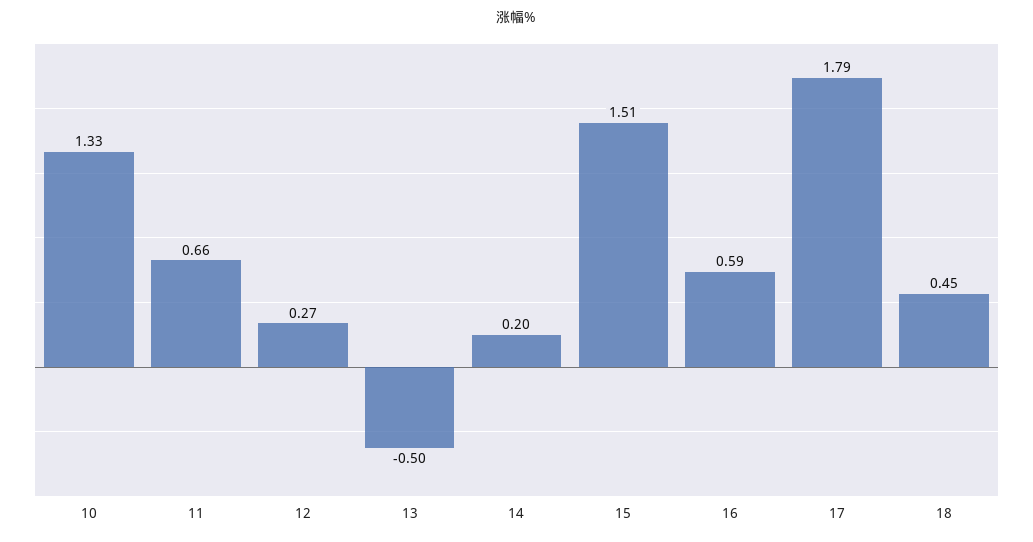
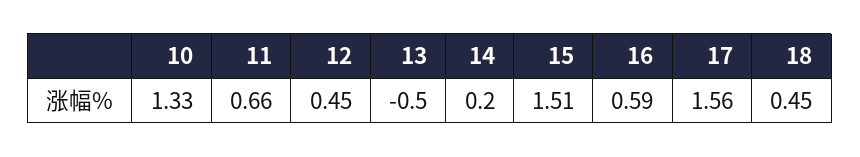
12: 0.27 -> 0.45
17: 1.79 -> 1.56

